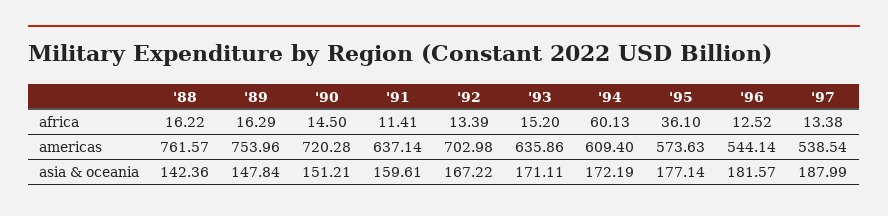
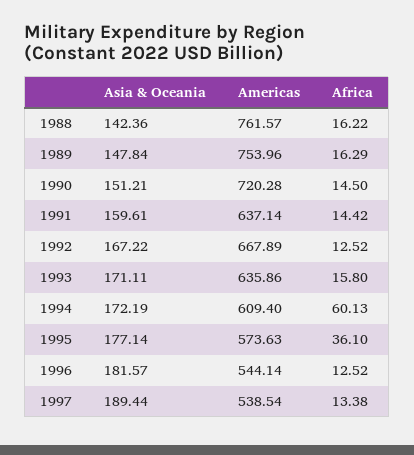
'91, africa: 11.41 -> 14.42
'92, africa: 13.39 -> 12.52
'93, africa: 15.2 -> 15.8
'92, americas: 702.98 -> 667.89
'97, asia & oceania: 187.99 -> 189.44

